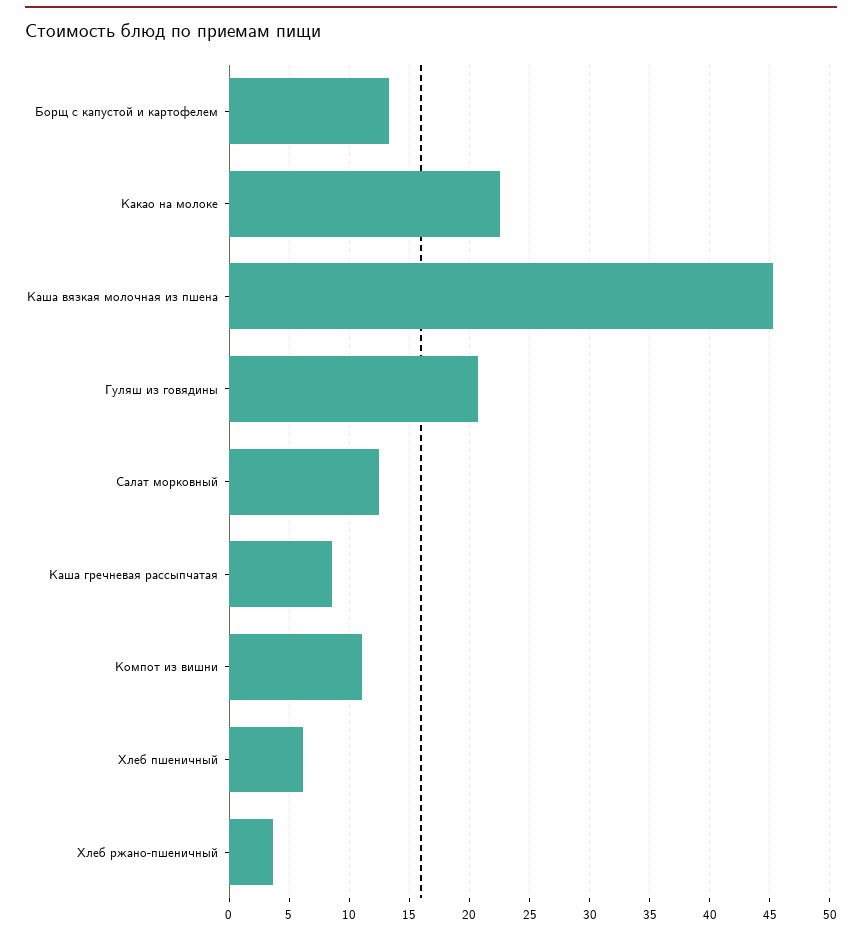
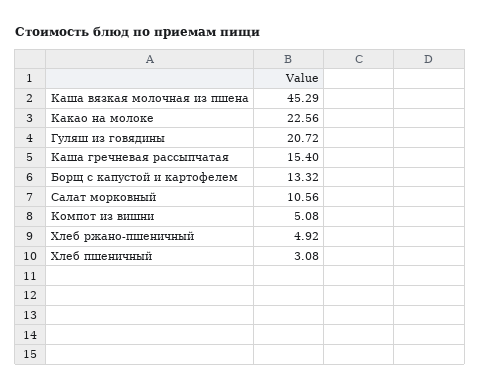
Салат морковный: 12.5 -> 10.56
Каша гречневая рассыпчатая: 8.5 -> 15.4
Компот из вишни: 11 -> 5.08
Хлеб пшеничный: 6 -> 3.08
Хлеб ржано-пшеничный: 3.5 -> 4.92

